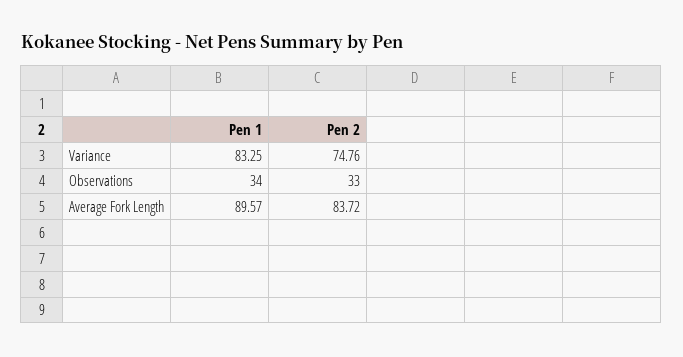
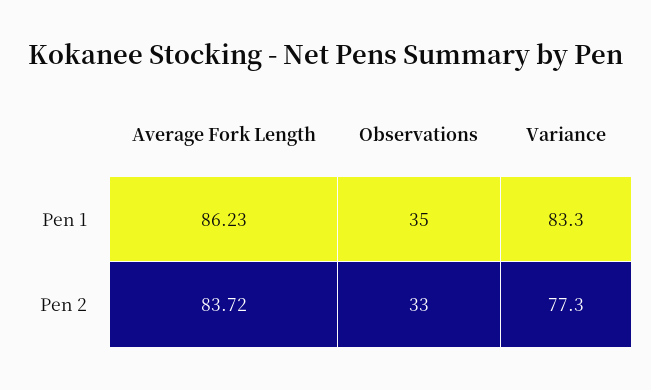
Pen 2, Variance: 74.76 -> 77.3
Pen 1, Observations: 34 -> 35
Pen 1, Average Fork Length: 89.57 -> 86.23

